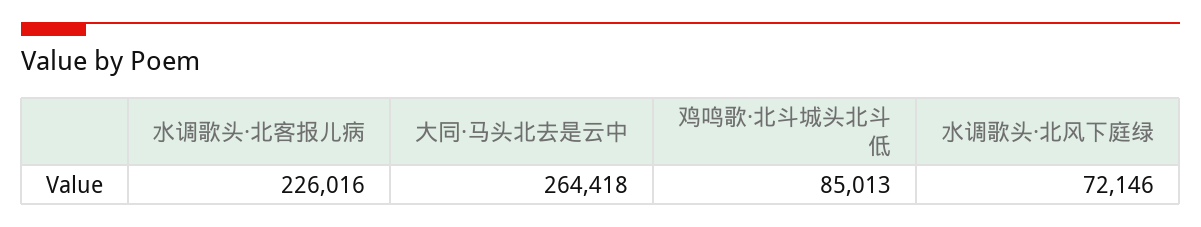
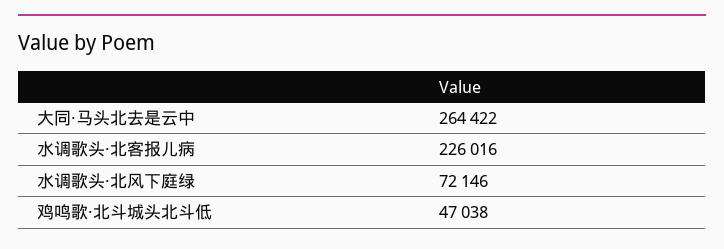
大同·马头北去是云中: 264418 -> 264422
鸡鸣歌·北斗城头北斗低: 85013 -> 47038

